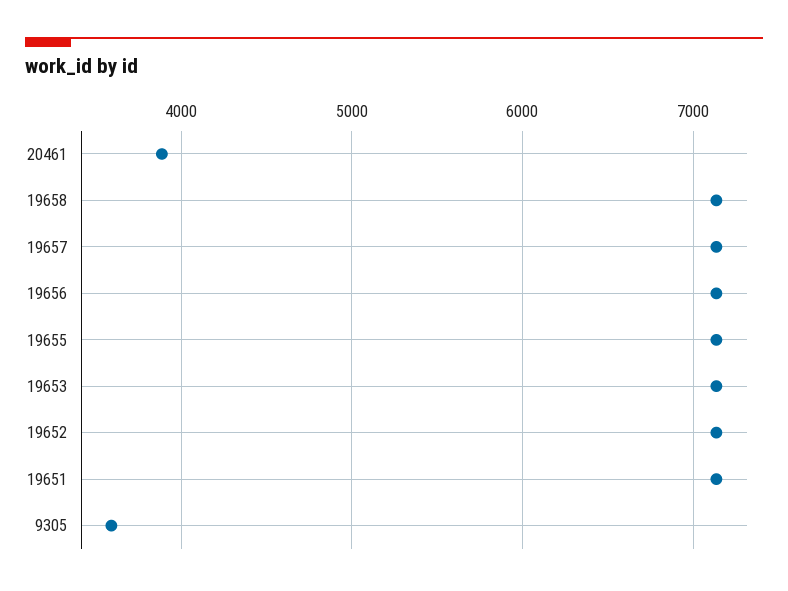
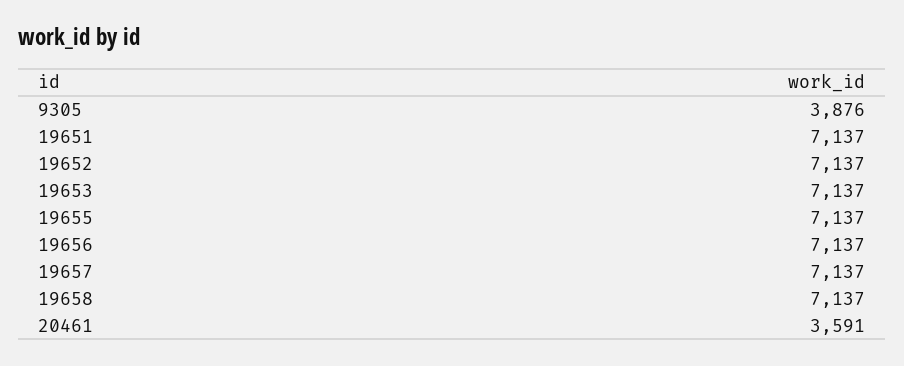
20461: 3900 -> 3591
9305: 3600 -> 3876

